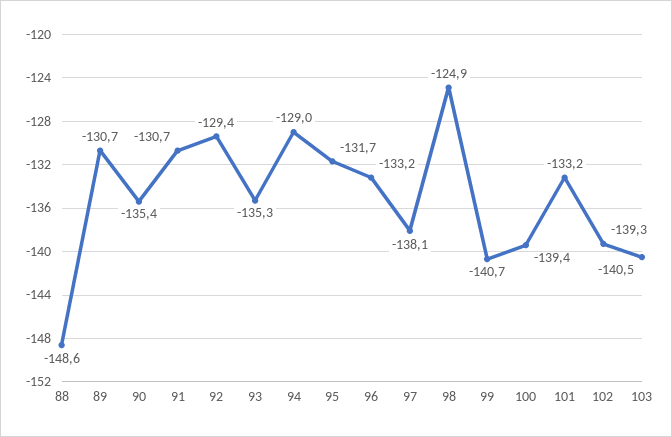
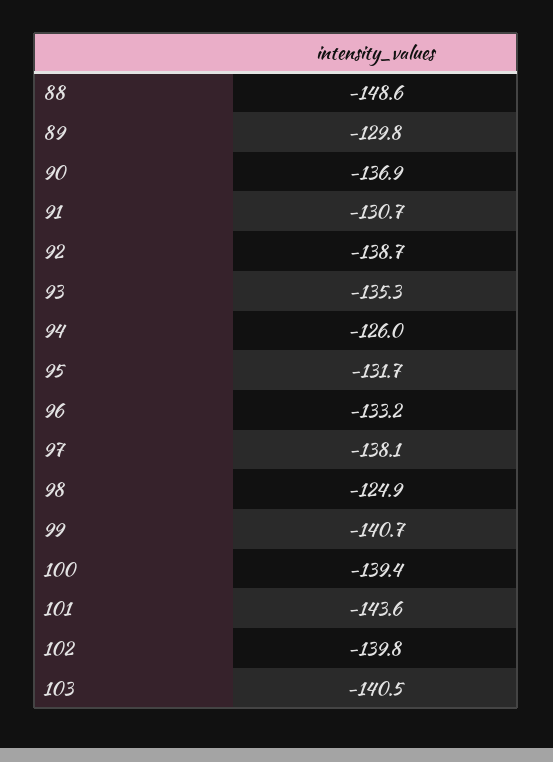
89: -130.7 -> -129.8
90: -135.4 -> -136.9
92: -129.4 -> -138.7
94: -129 -> -126
101: -133.2 -> -143.6
102: -139.3 -> -139.8

